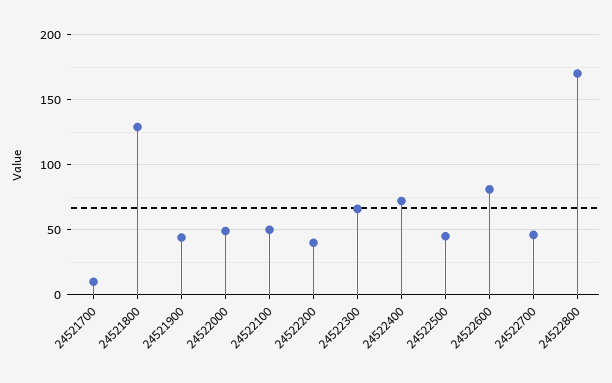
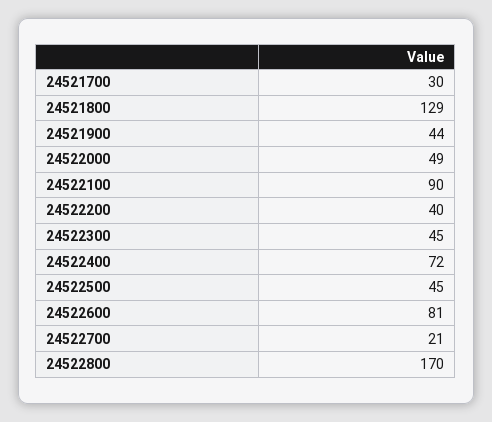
24521700: 10 -> 30
24522100: 50 -> 90
24522300: 65 -> 45
24522700: 45 -> 21

